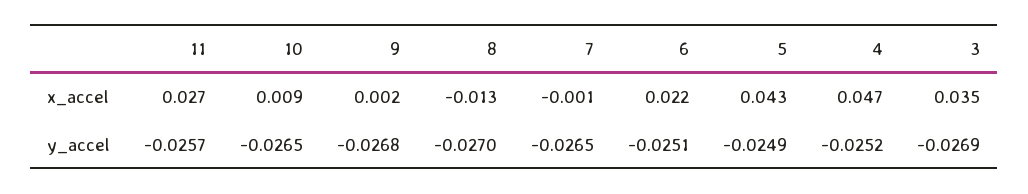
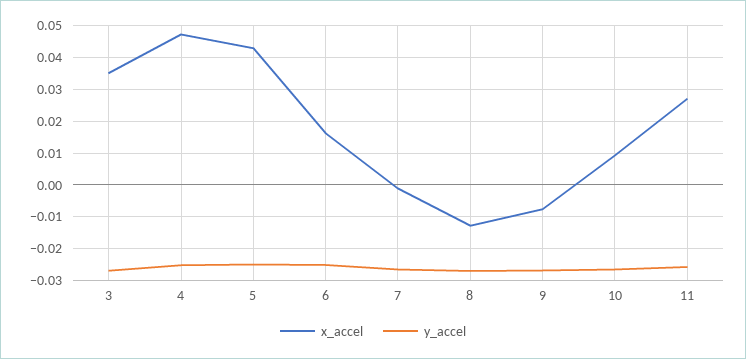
x_accel, 9: 0.002 -> -0.008
x_accel, 6: 0.022 -> 0.016

